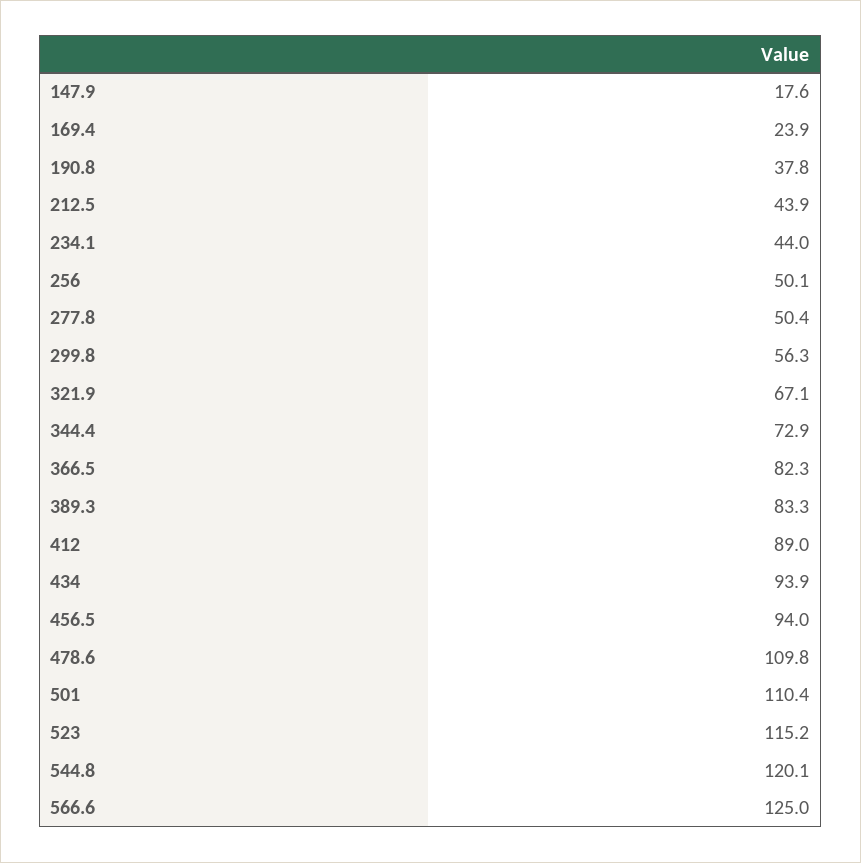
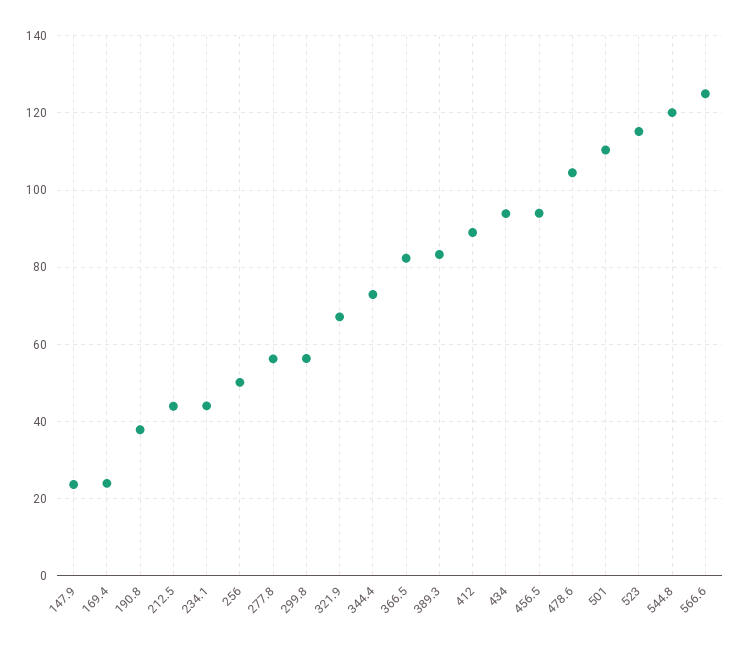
147.9: 17.6 -> 24
277.8: 50.4 -> 56
478.6: 109.8 -> 104

